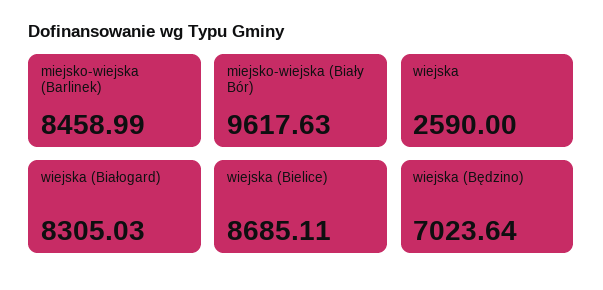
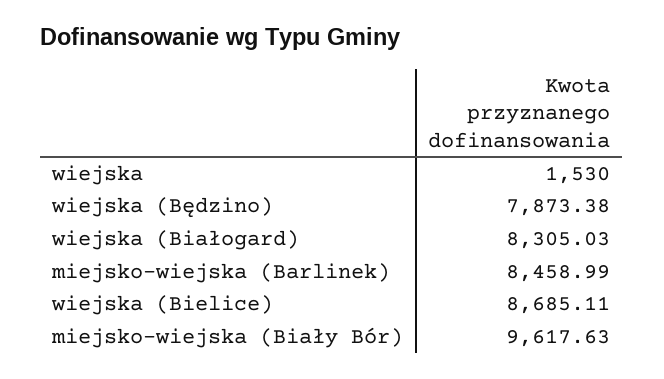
wiejska: 2590 -> 1530
wiejska (Będzino): 7023.64 -> 7873.38

